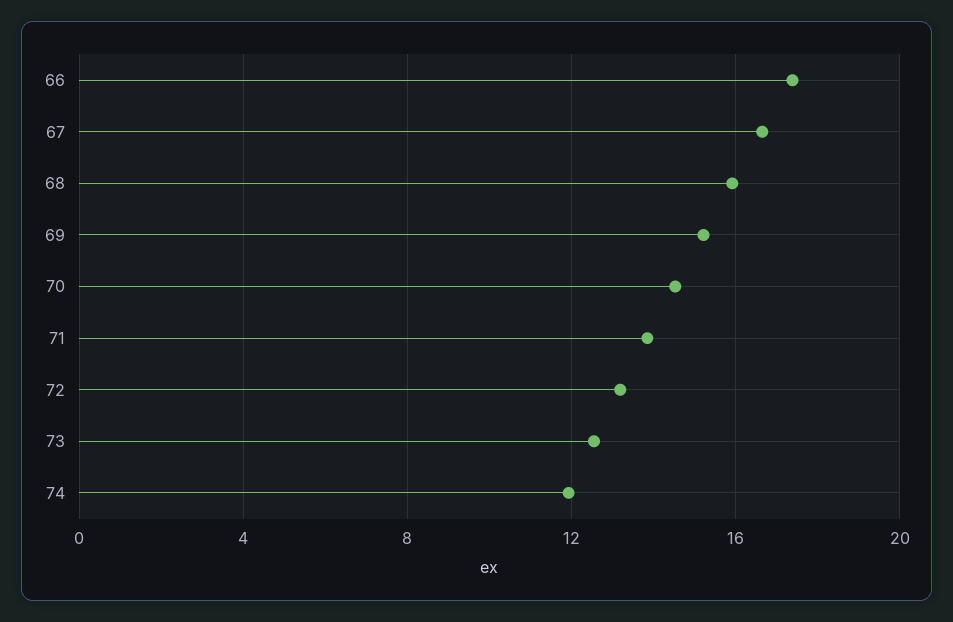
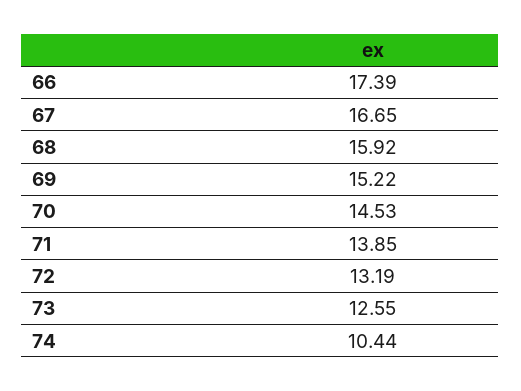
74: 12 -> 10.44

